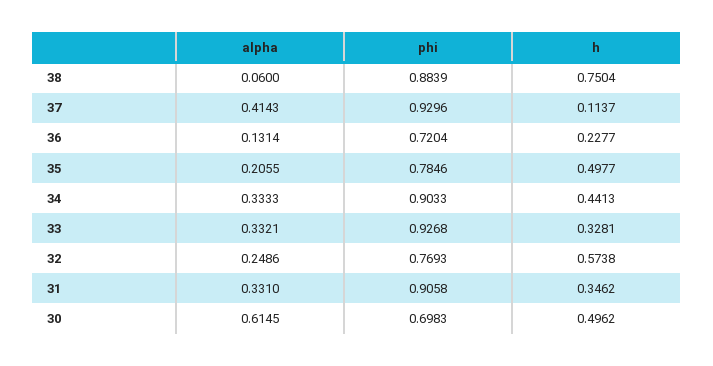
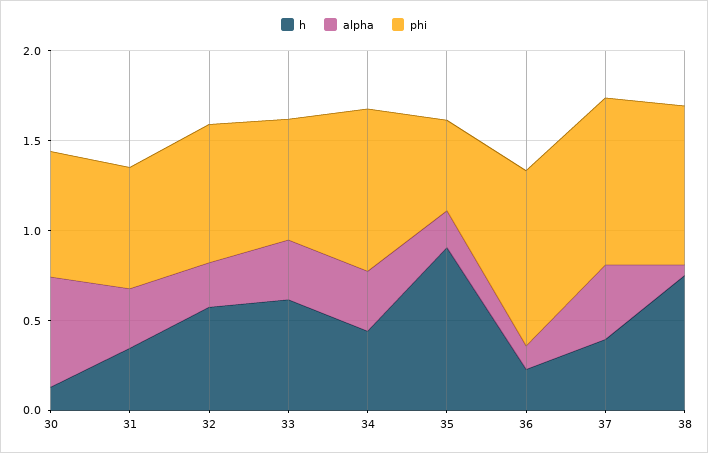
h, 37: 0.1137 -> 0.4
phi, 36: 0.7204 -> 1
phi, 35: 0.7846 -> 0.5
h, 35: 0.4977 -> 0.9
phi, 33: 0.9268 -> 0.7
h, 33: 0.3281 -> 0.6
phi, 31: 0.9058 -> 0.7
h, 30: 0.4962 -> 0.1

